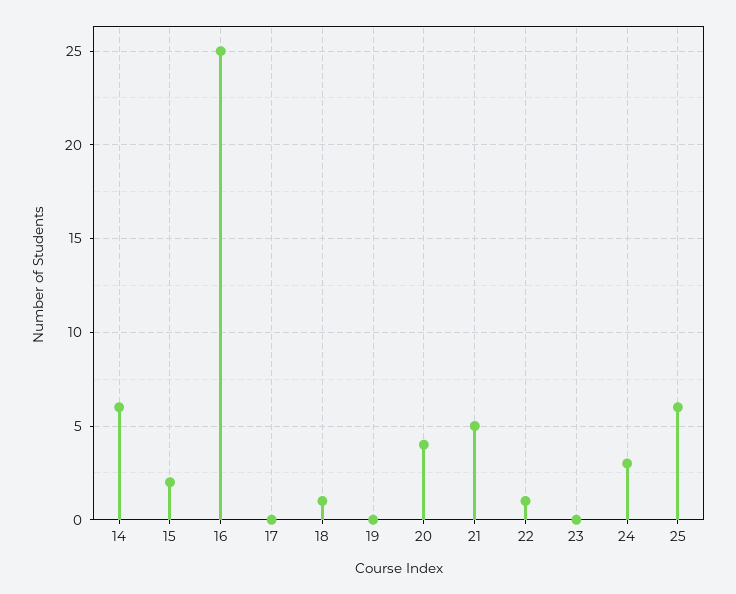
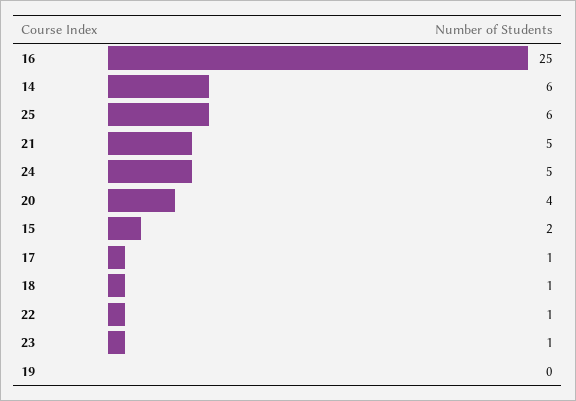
17: 0 -> 1
23: 0 -> 1
24: 3 -> 5

